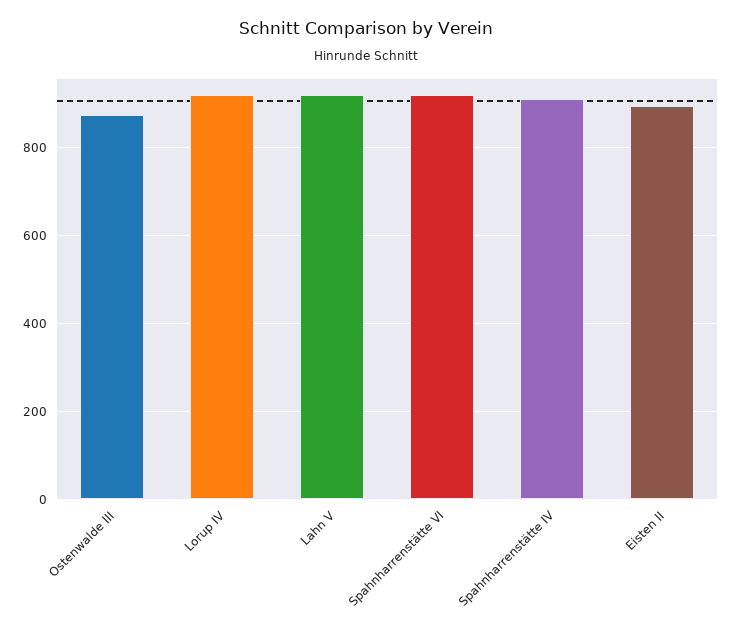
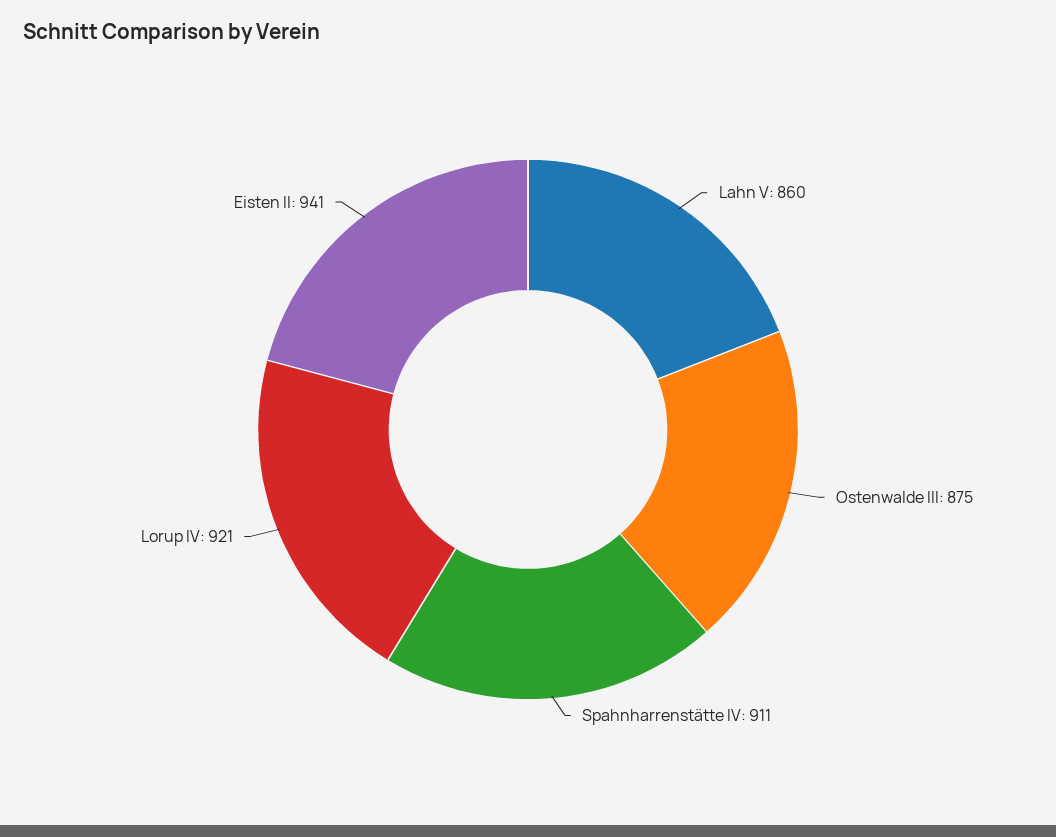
Lahn V: 920 -> 860
Spahnharrenstätte VI: 920 -> none
Eisten II: 900 -> 941

